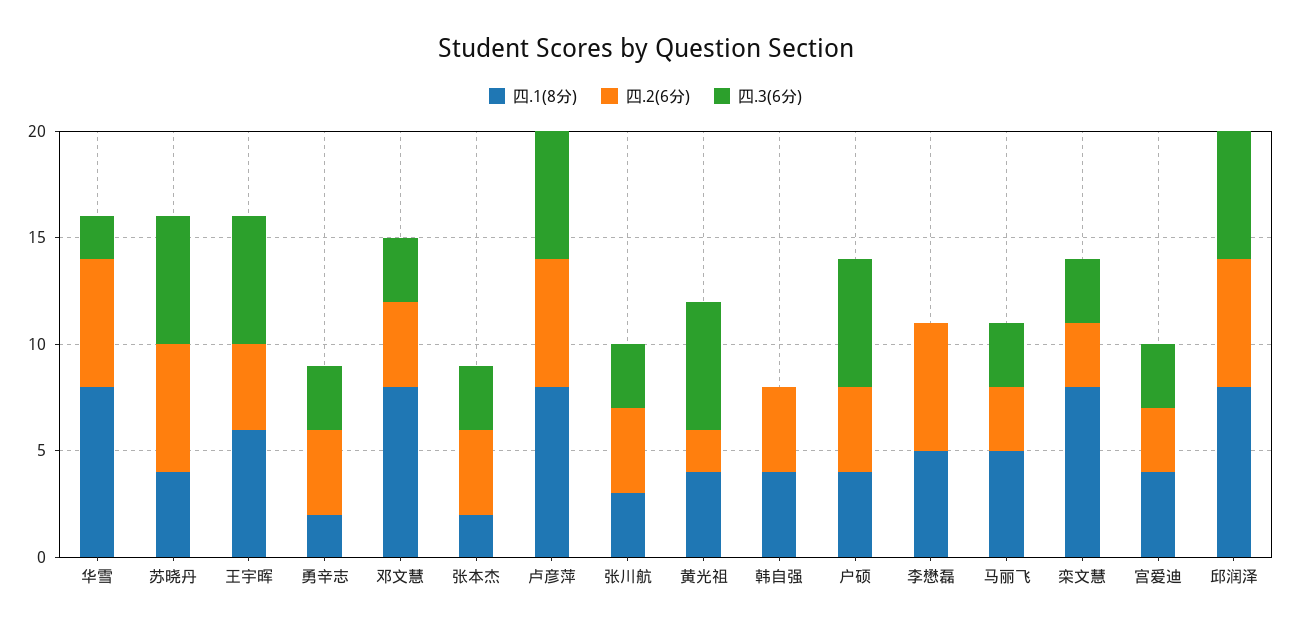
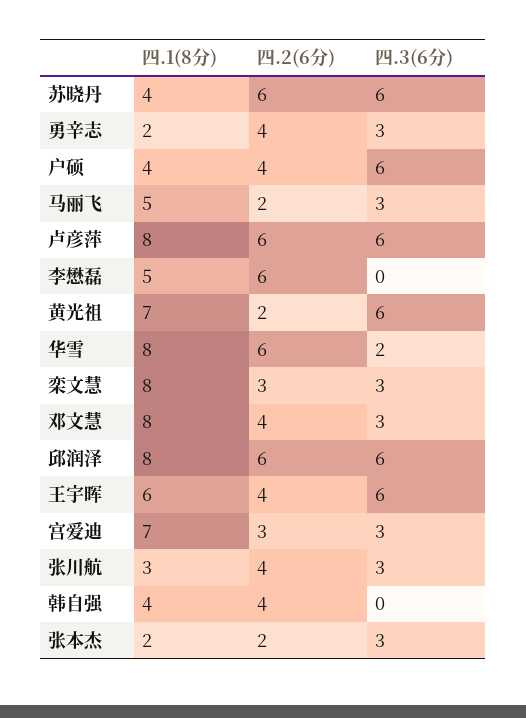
四.2(6分), 张本杰: 4 -> 2
四.1(8分), 黄光祖: 4 -> 7
四.2(6分), 马丽飞: 3 -> 2
四.1(8分), 宫爱迪: 4 -> 7

